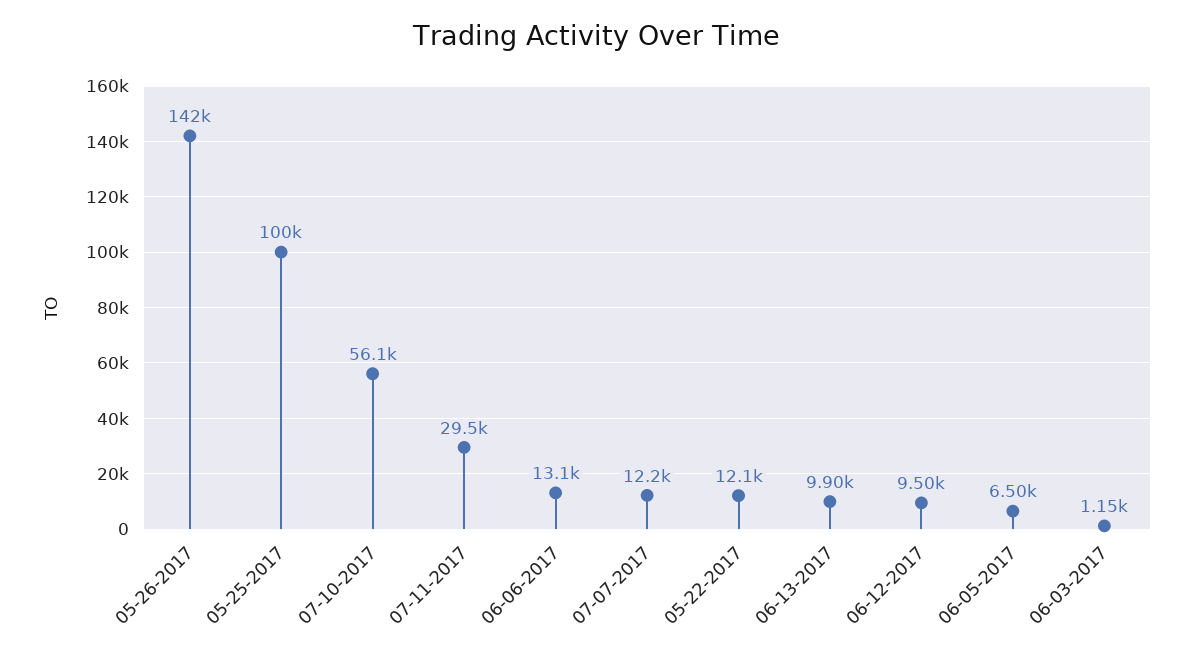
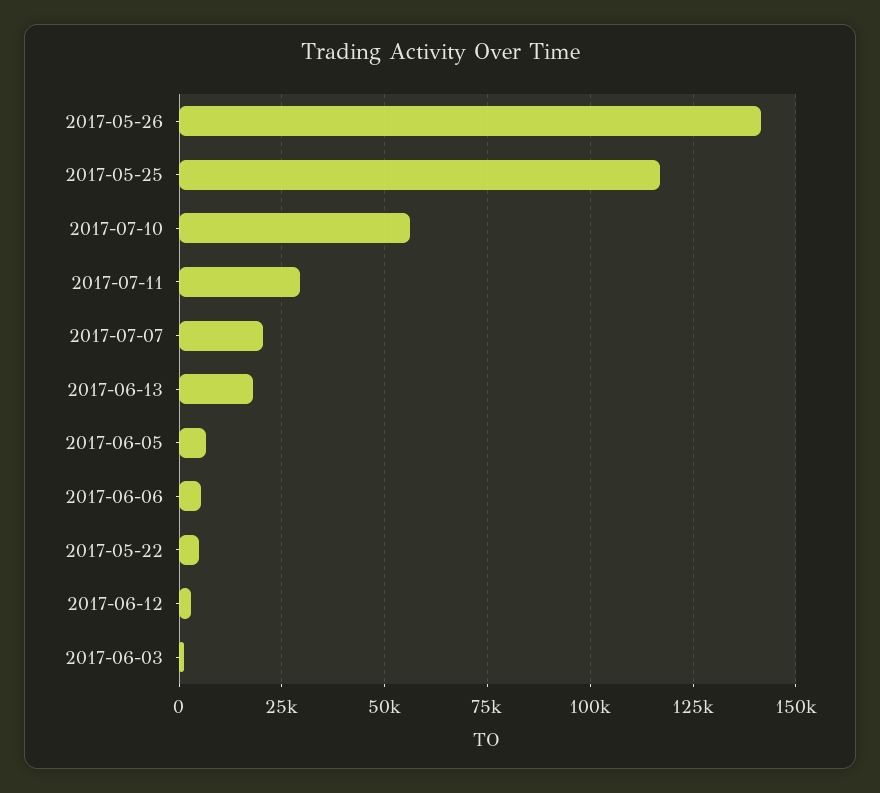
05-25-2017: 100000 -> 117500
06-06-2017: 13100 -> 5000
07-07-2017: 12200 -> 20000
05-22-2017: 12100 -> 5000
06-13-2017: 9900 -> 17500
06-12-2017: 9500 -> 2500

